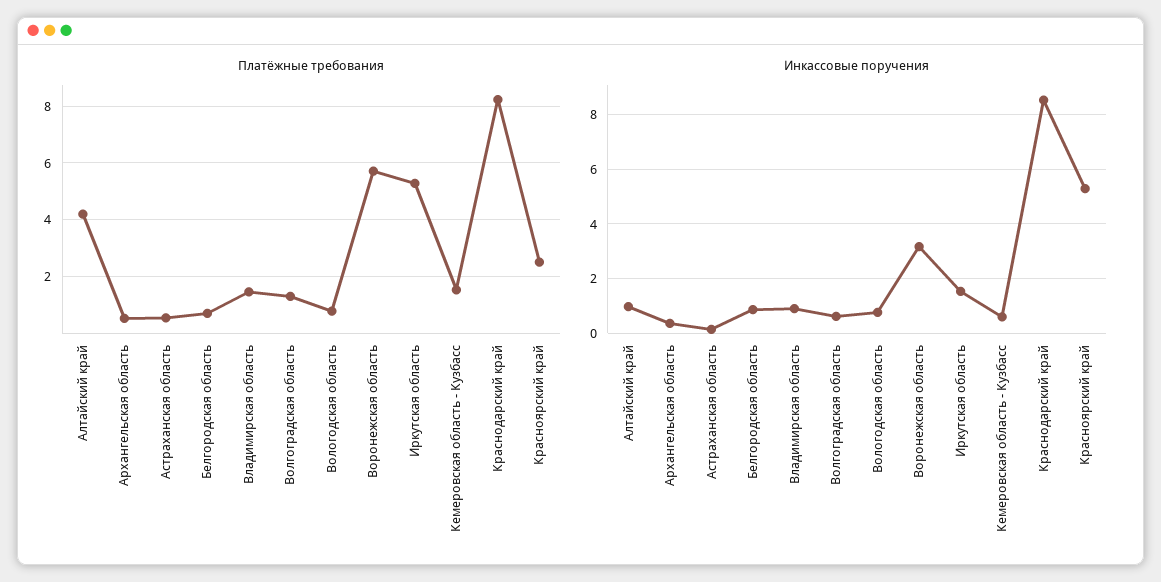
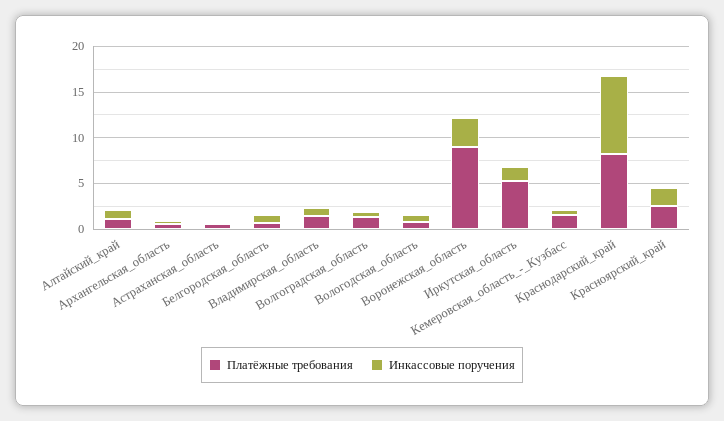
Платёжные требования, Алтайский край: 4.25 -> 1
Платёжные требования, Воронежская область: 5.75 -> 9
Инкассовые поручения, Красноярский край: 5.25 -> 2

